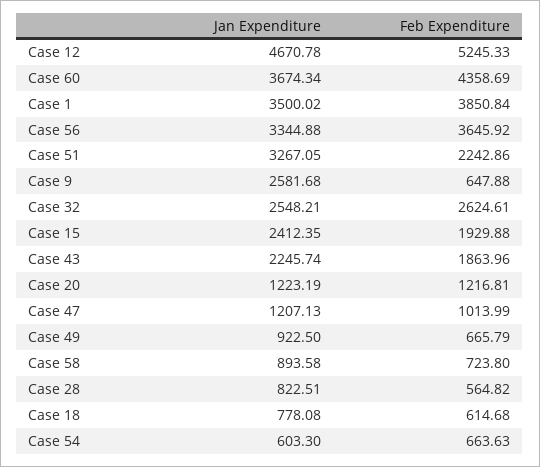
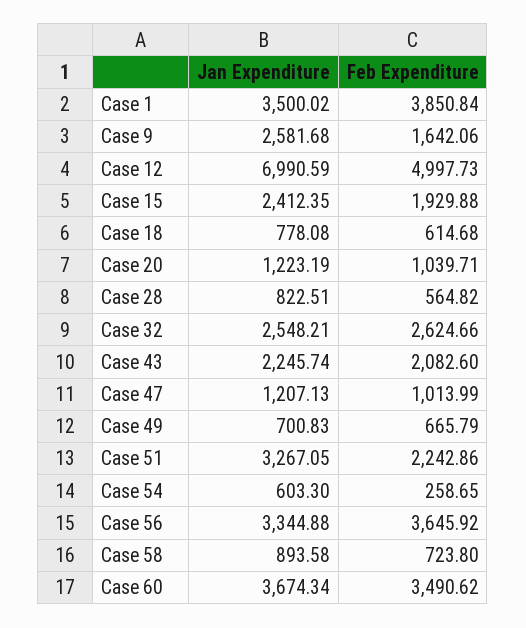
Jan Expenditure, Case 12: 4670.78 -> 6990.59
Feb Expenditure, Case 12: 5245.33 -> 4997.73
Feb Expenditure, Case 60: 4358.69 -> 3490.62
Feb Expenditure, Case 9: 647.88 -> 1642.06
Feb Expenditure, Case 32: 2624.61 -> 2624.66
Feb Expenditure, Case 43: 1863.96 -> 2082.6
Feb Expenditure, Case 20: 1216.81 -> 1039.71
Jan Expenditure, Case 49: 922.5 -> 700.83
Feb Expenditure, Case 54: 663.63 -> 258.65

